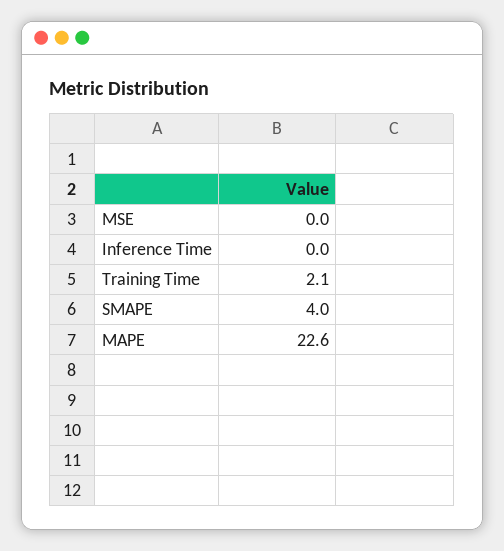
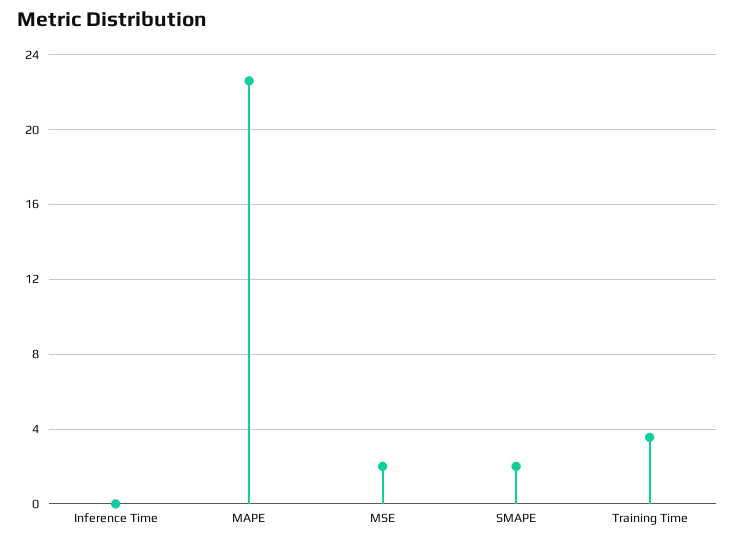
MSE: 0 -> 2
Training Time: 2.1 -> 3.5
SMAPE: 4 -> 2

